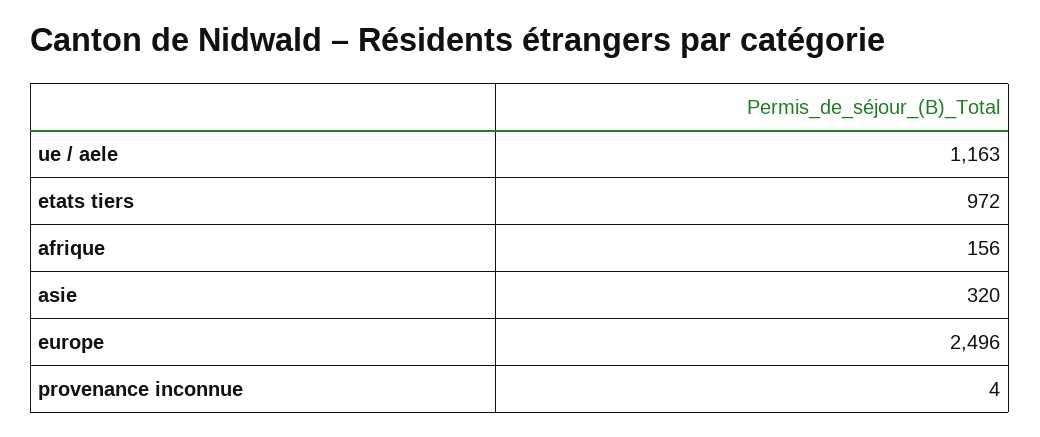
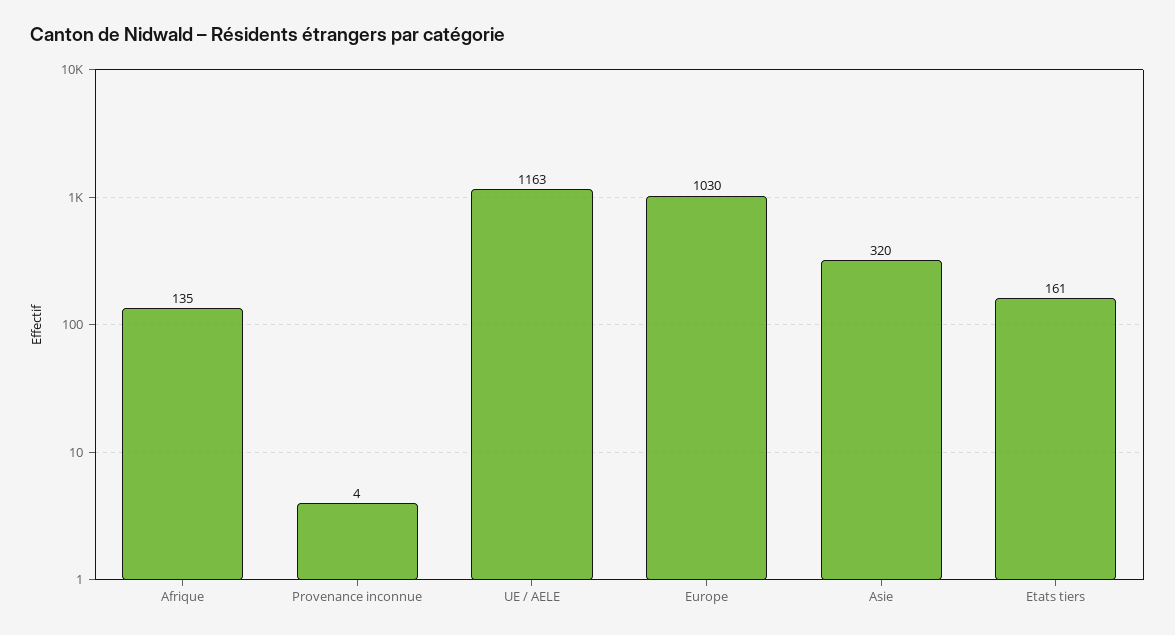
etats tiers: 972 -> 161
afrique: 156 -> 135
europe: 2496 -> 1030

